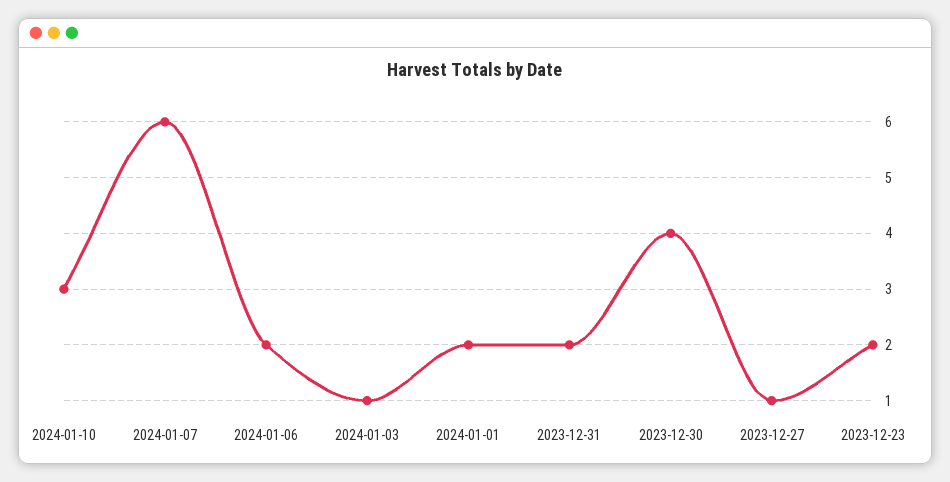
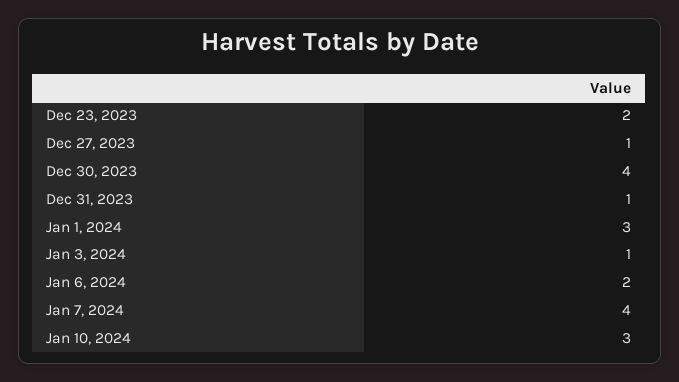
2024-01-07: 6 -> 4
2024-01-01: 2 -> 3
2023-12-31: 2 -> 1

